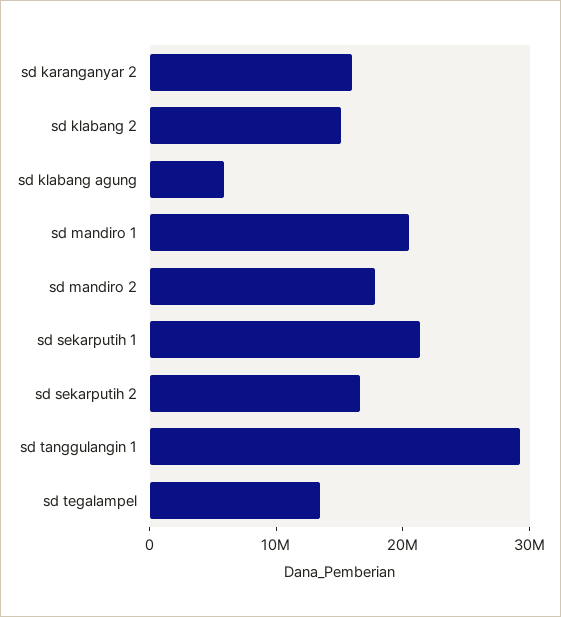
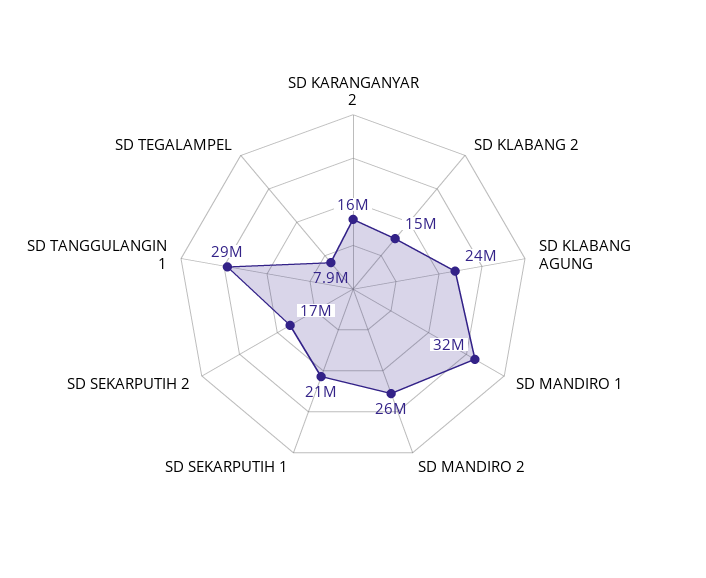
sd klabang agung: 6000000 -> 24000000
sd mandiro 1: 20000000 -> 32000000
sd mandiro 2: 18000000 -> 26000000
sd tegalampel: 14000000 -> 7900000

